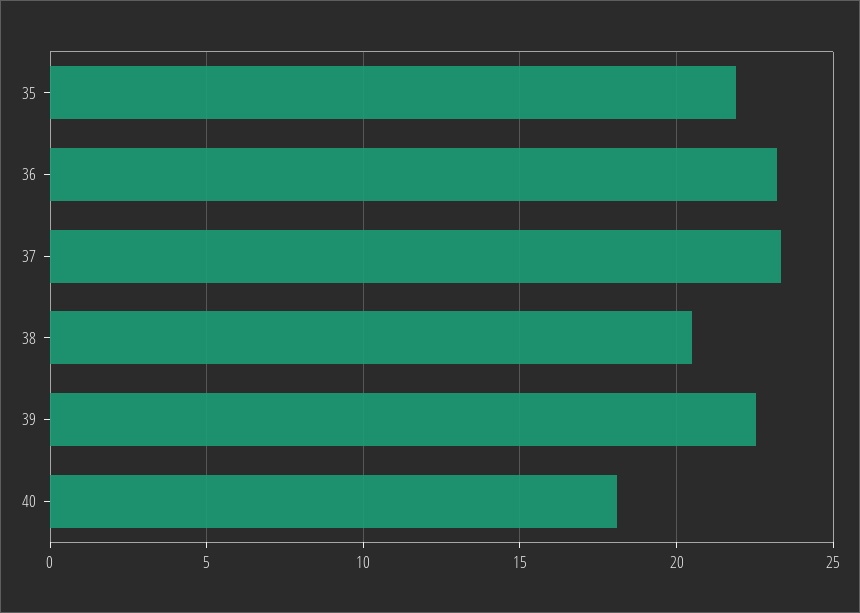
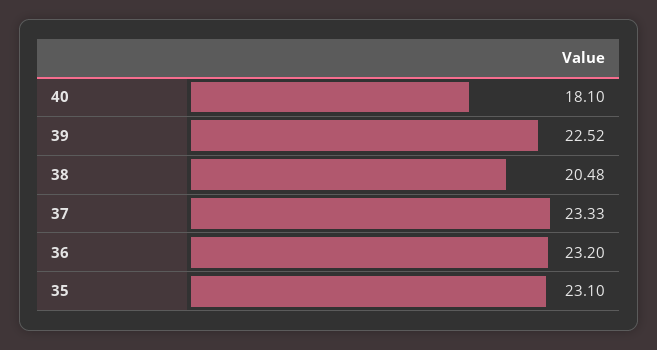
35: 22 -> 23.1

